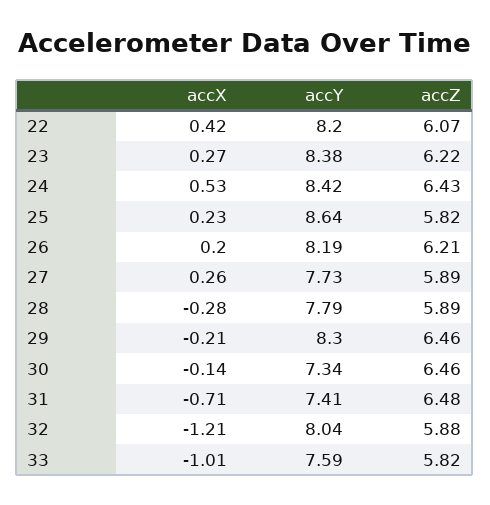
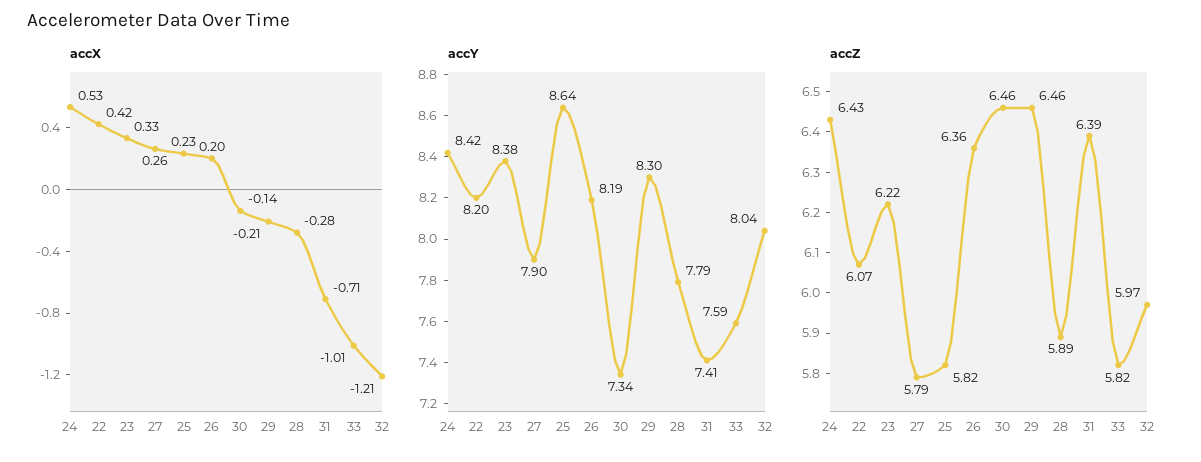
accX, 23: 0.27 -> 0.33
accZ, 26: 6.21 -> 6.36
accY, 27: 7.73 -> 7.9
accZ, 27: 5.89 -> 5.79
accZ, 31: 6.48 -> 6.39
accZ, 32: 5.88 -> 5.97

